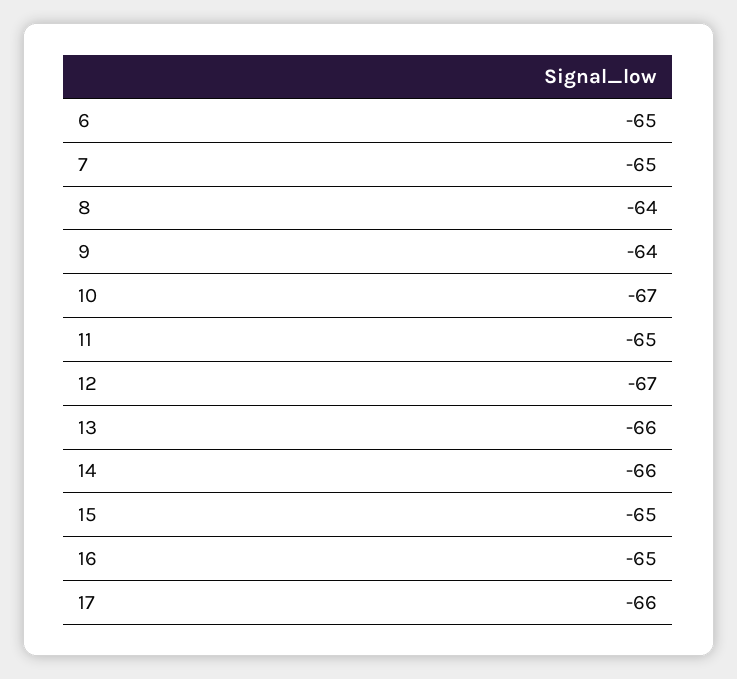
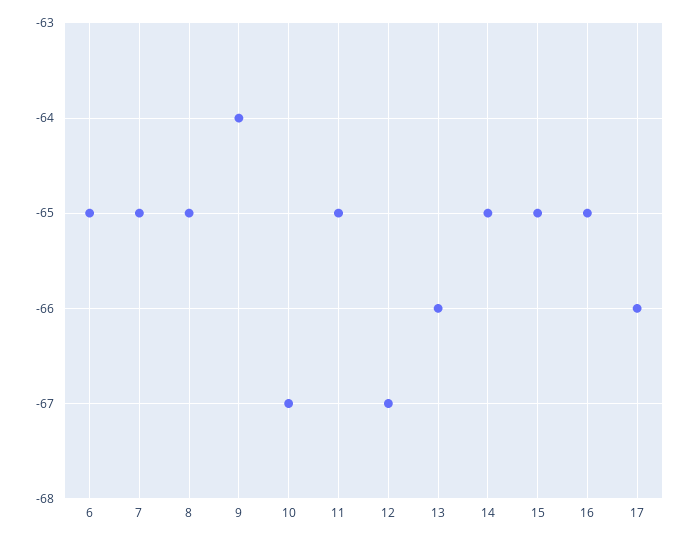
8: -64 -> -65
14: -66 -> -65

